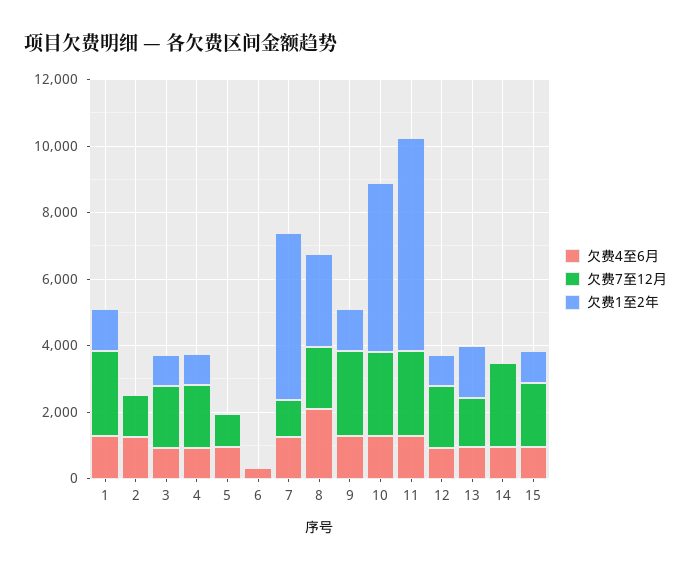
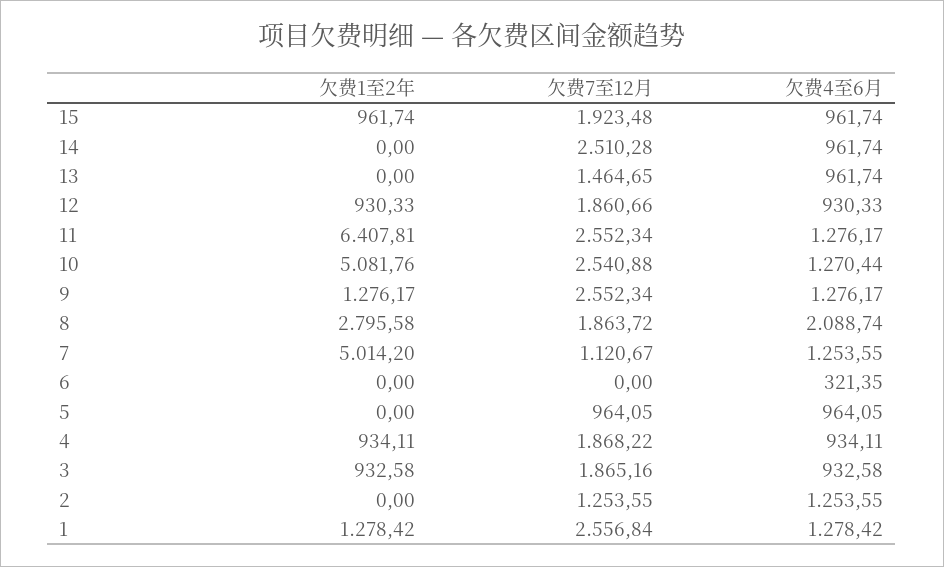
欠费1至2年, 13: 1500 -> 0

